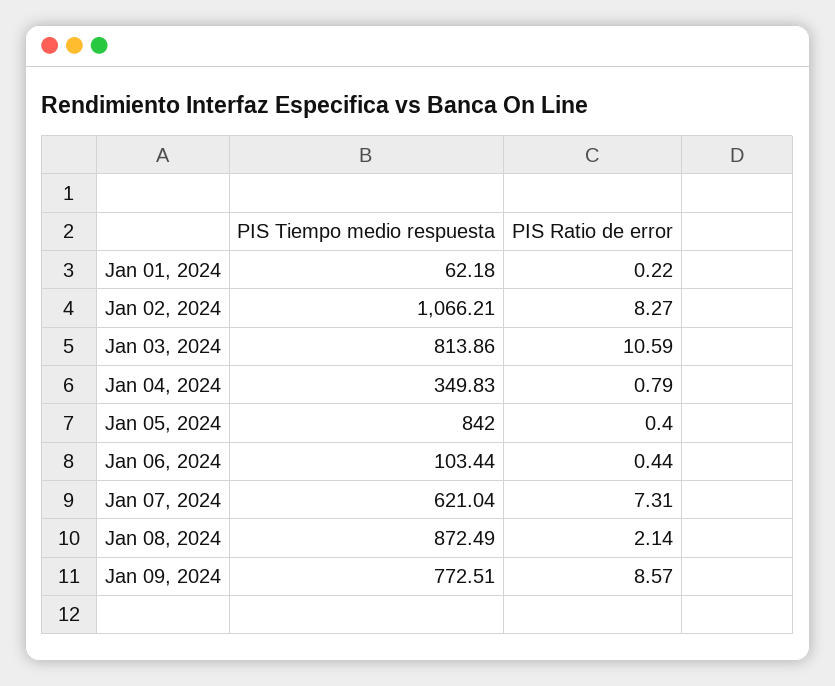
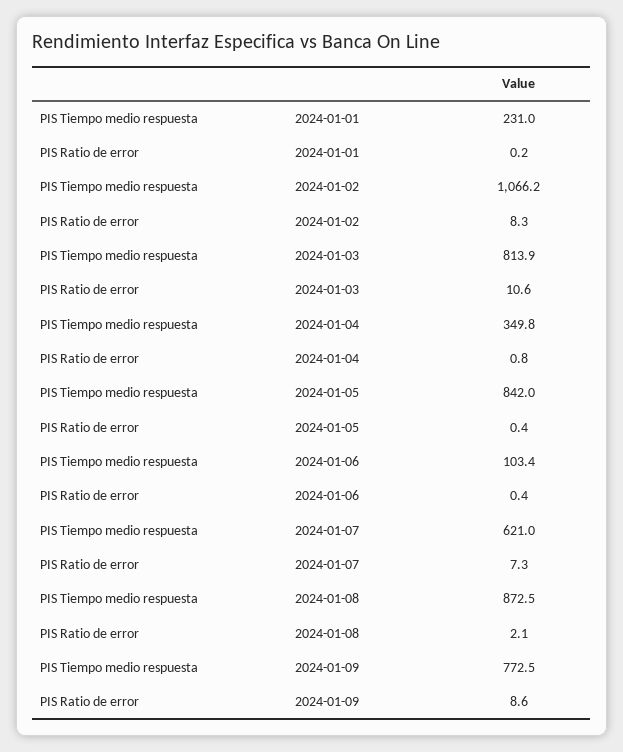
PIS Tiempo medio respuesta, Jan 01, 2024: 62.18 -> 231

